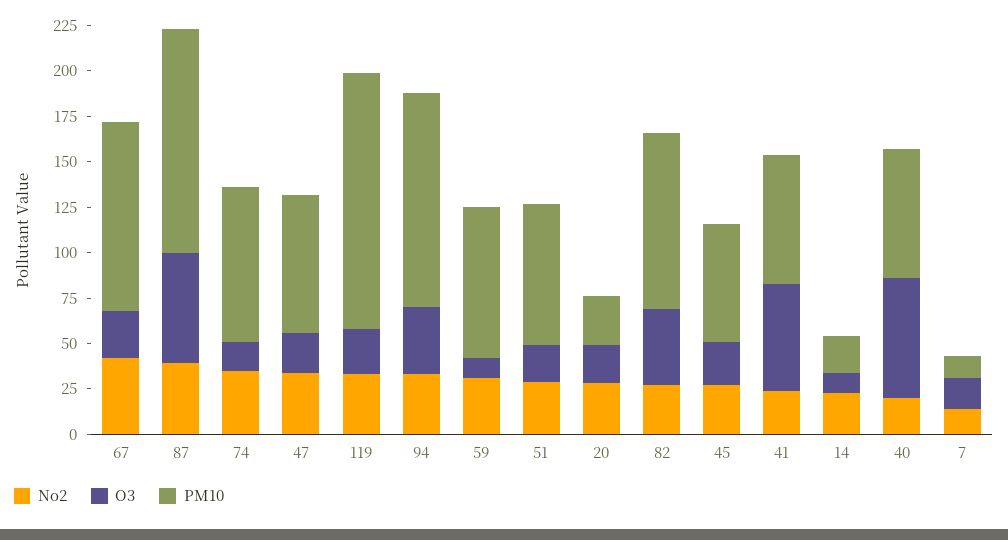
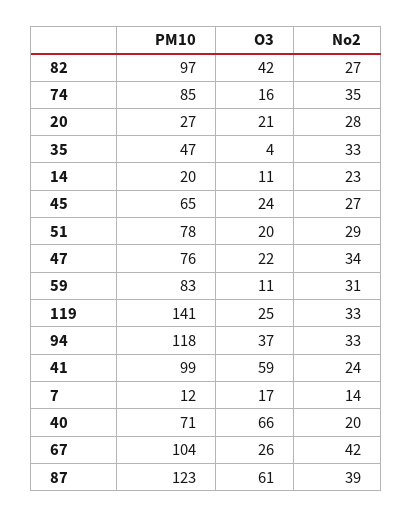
PM10, 41: 70 -> 99
PM10, 35: none -> 47
O3, 35: none -> 4
No2, 35: none -> 33

